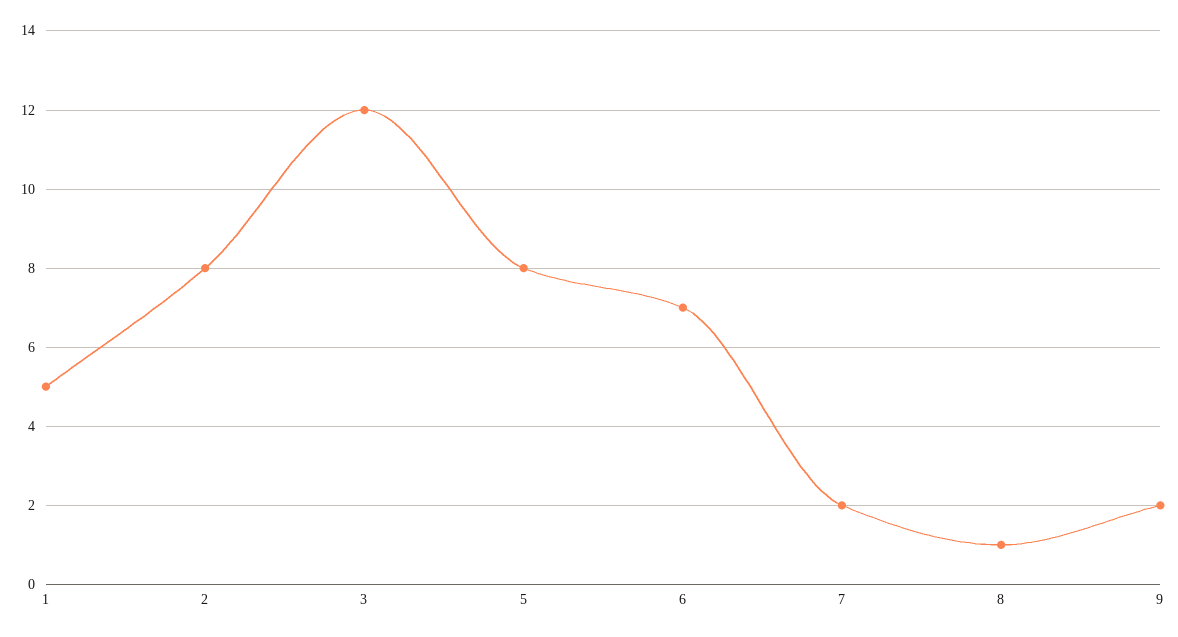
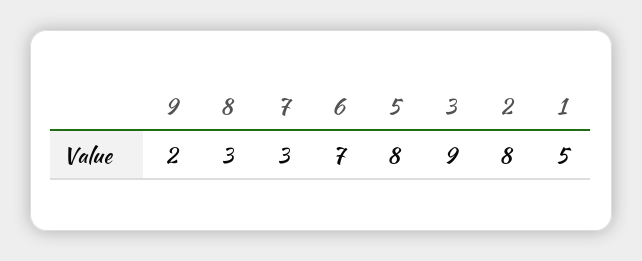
3: 12 -> 9
7: 2 -> 3
8: 1 -> 3

